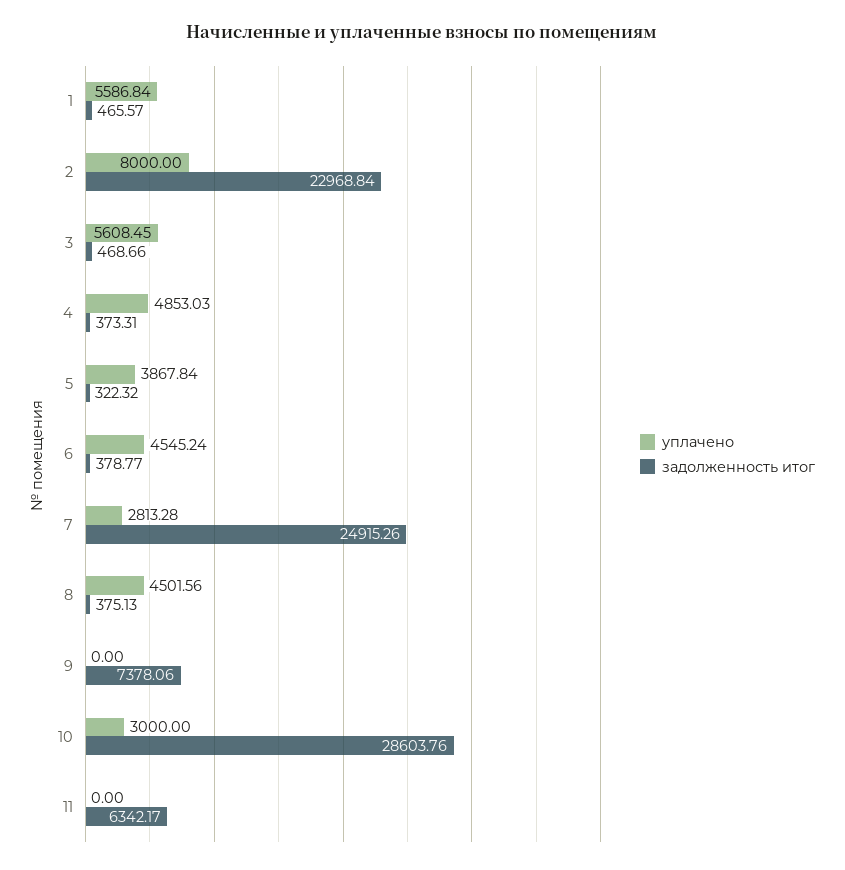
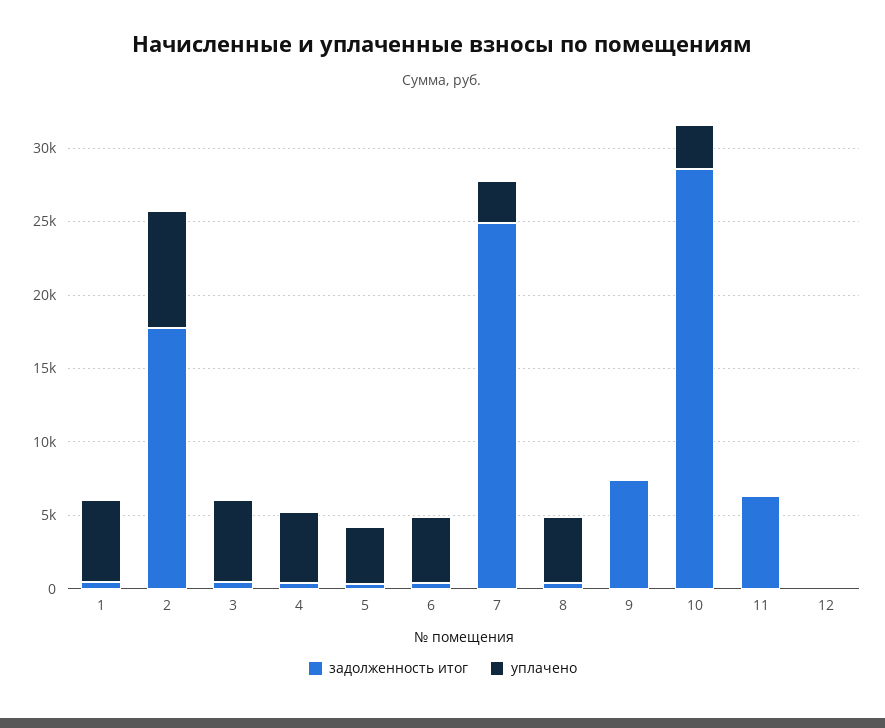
задолженность итог, 2: 22968.84 -> 18000
задолженность итог, 12: none -> 0
уплачено, 12: none -> 0

